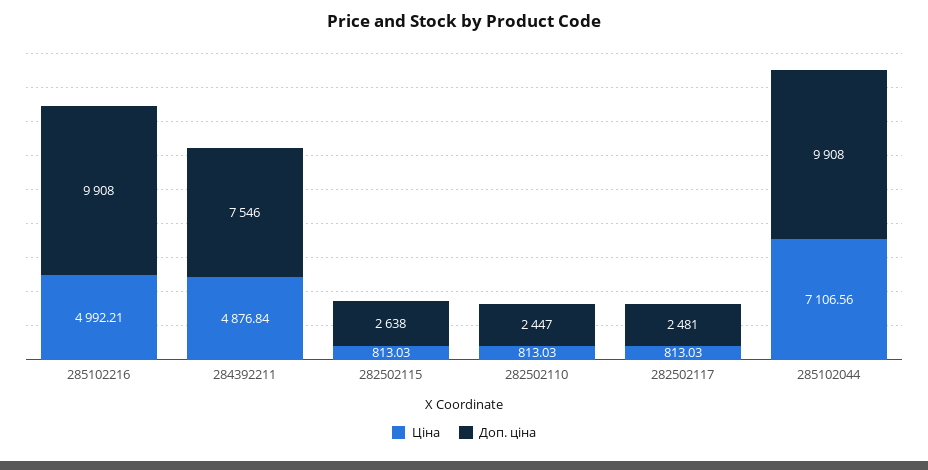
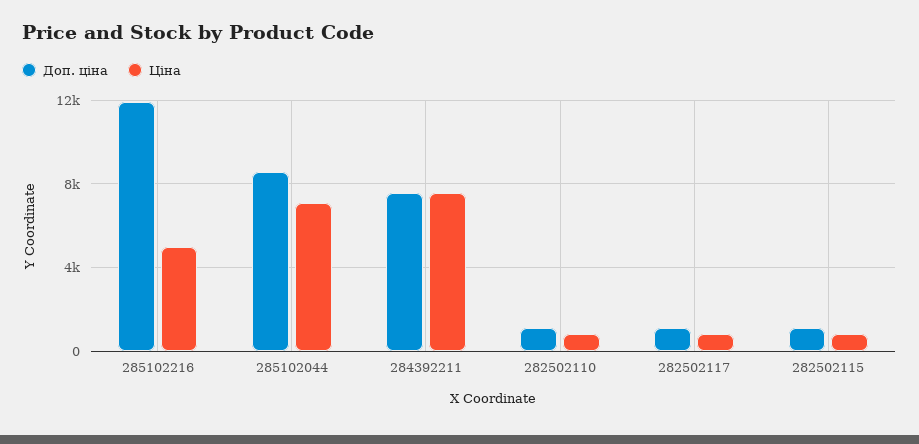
Доп. ціна, 285102216: 9908 -> 12000
Ціна, 284392211: 4876.84 -> 7500
Доп. ціна, 282502115: 2638 -> 1000
Доп. ціна, 282502110: 2447 -> 1000
Доп. ціна, 282502117: 2481 -> 1000
Доп. ціна, 285102044: 9908 -> 8500

